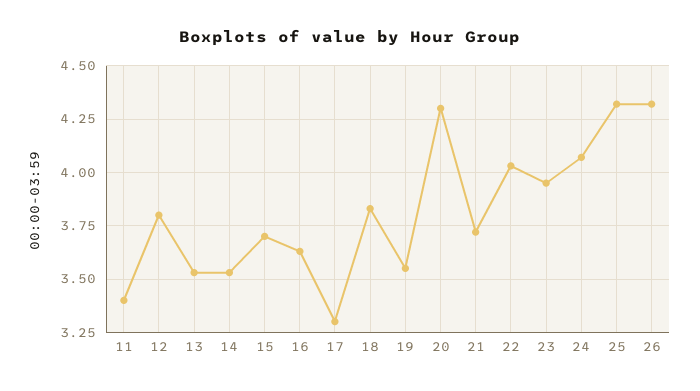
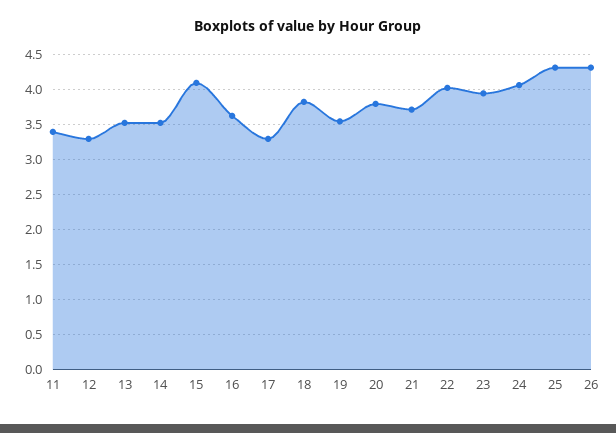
12: 3.8 -> 3.3
15: 3.7 -> 4.1
20: 4.3 -> 3.8

